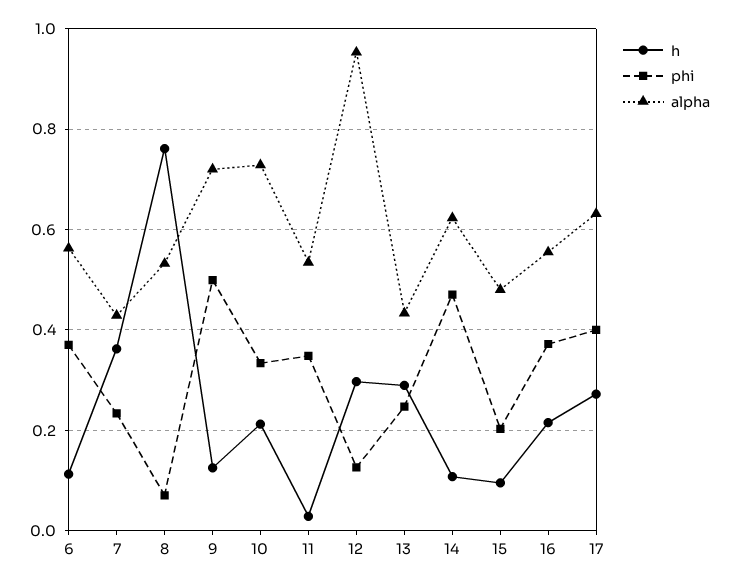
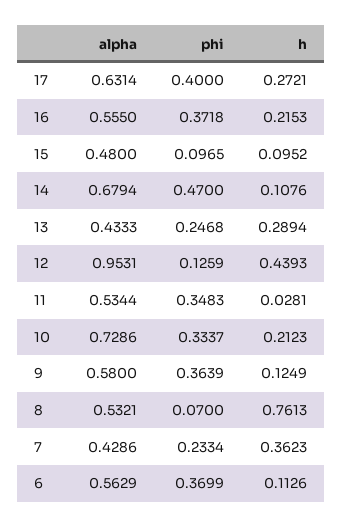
phi, 9: 0.5 -> 0.3639
alpha, 9: 0.72 -> 0.58
h, 12: 0.3 -> 0.4393
alpha, 14: 0.62 -> 0.6794
phi, 15: 0.2 -> 0.0965

